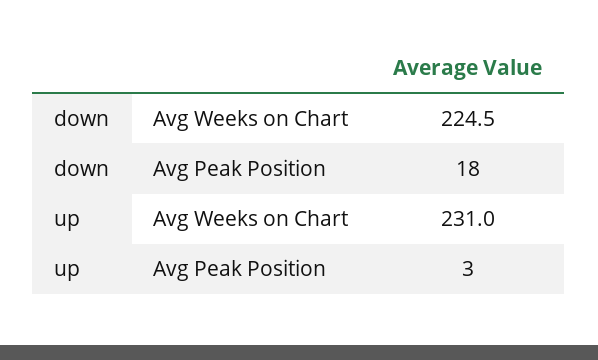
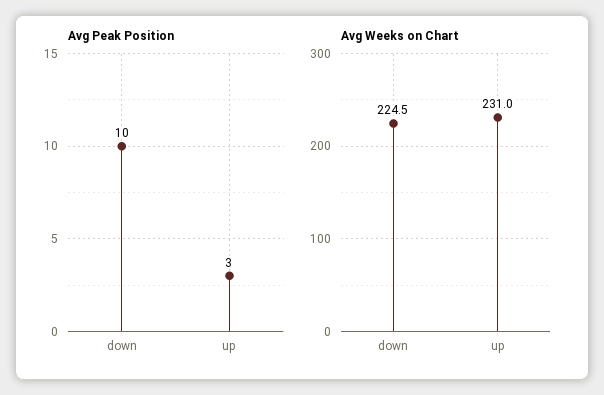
Avg Peak Position, down: 18 -> 10

